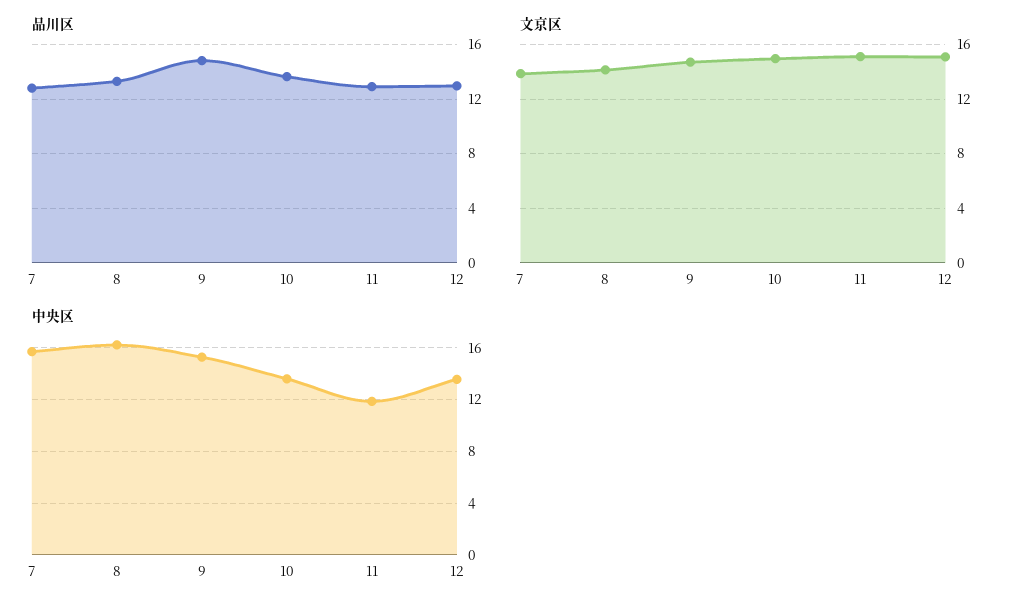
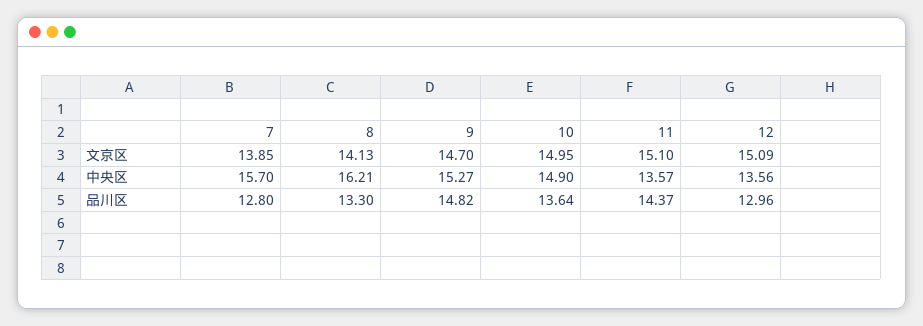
品川区, 11: 13 -> 14.37
中央区, 10: 13.5 -> 14.9
中央区, 11: 12 -> 13.57

